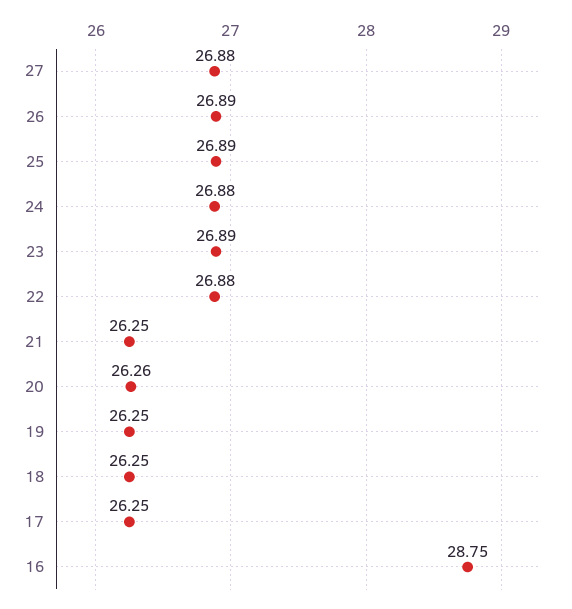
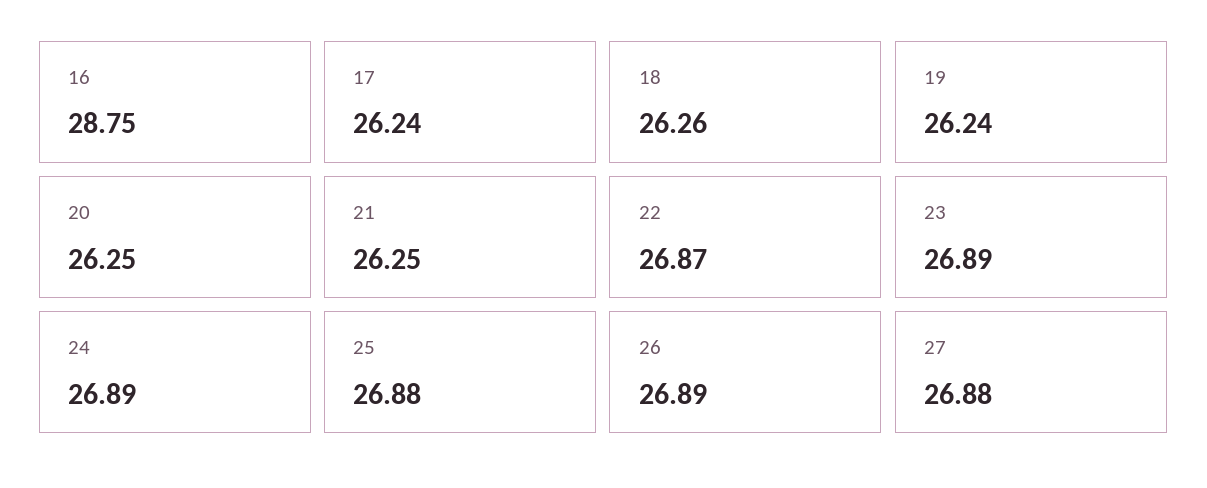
25: 26.89 -> 26.88
24: 26.88 -> 26.89
22: 26.88 -> 26.87
20: 26.26 -> 26.25
19: 26.25 -> 26.24
18: 26.25 -> 26.26
17: 26.25 -> 26.24

